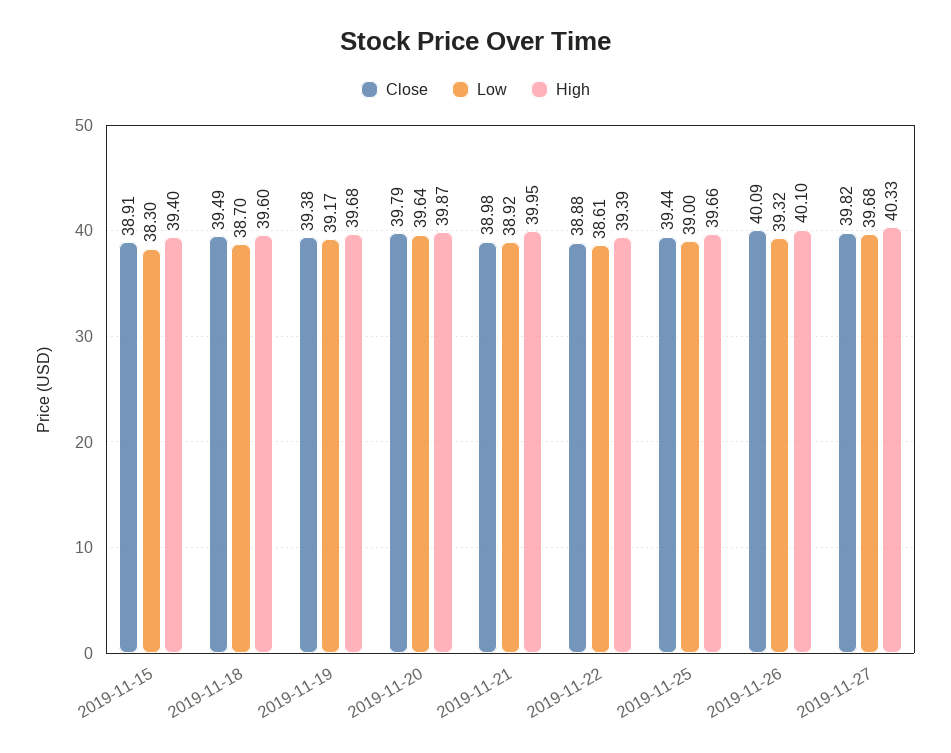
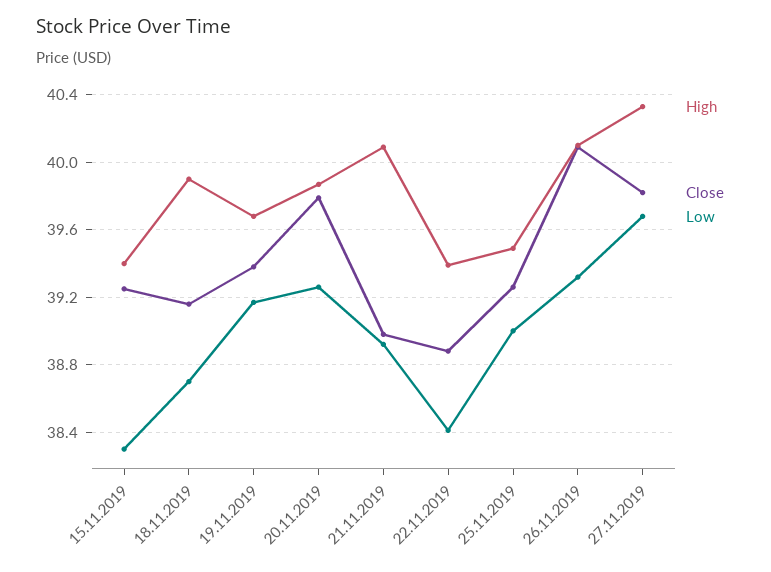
Close, 2019-11-15: 38.91 -> 39.25
Close, 2019-11-18: 39.49 -> 39.15
High, 2019-11-18: 39.6 -> 39.9
Low, 2019-11-20: 39.64 -> 39.25
High, 2019-11-21: 39.95 -> 40.1
Low, 2019-11-22: 38.61 -> 38.4
Close, 2019-11-25: 39.44 -> 39.25
High, 2019-11-25: 39.66 -> 39.5

